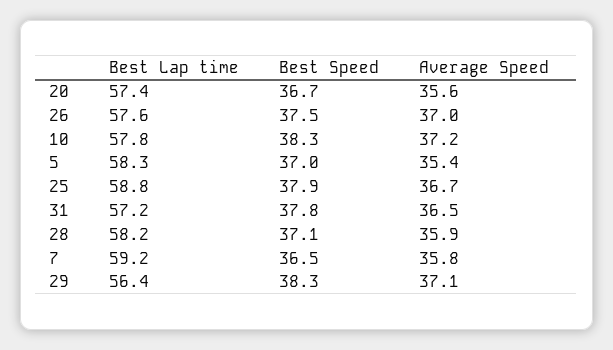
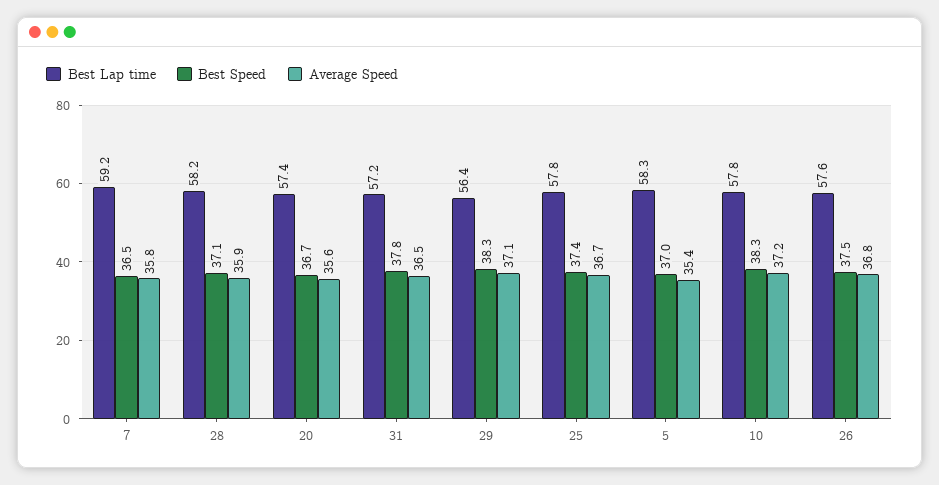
Average Speed, 26: 37 -> 36.8
Best Lap time, 25: 58.8 -> 57.8
Best Speed, 25: 37.9 -> 37.4

